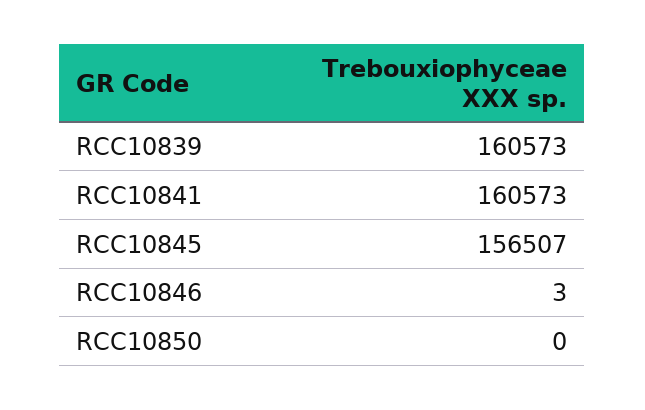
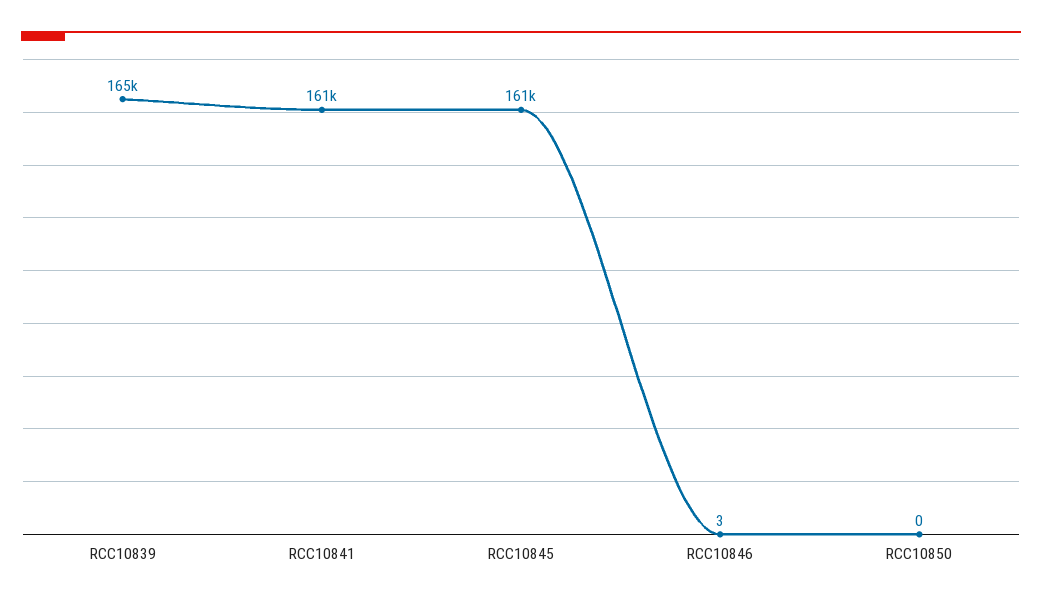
RCC10839: 160573 -> 165000
RCC10845: 156507 -> 161000

